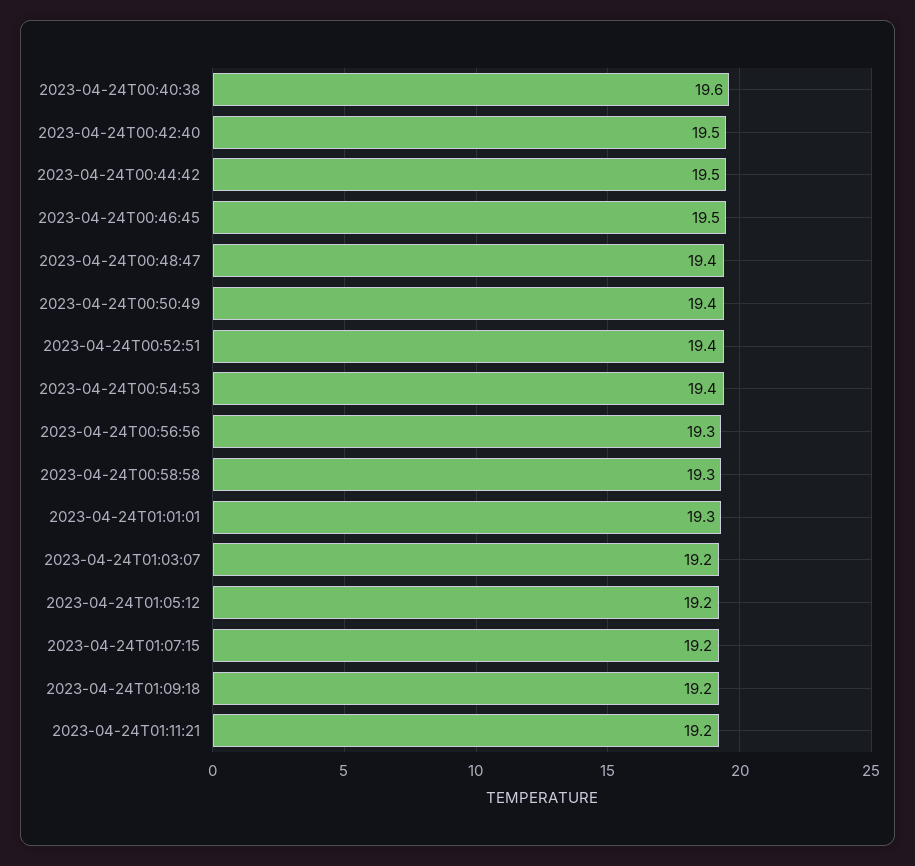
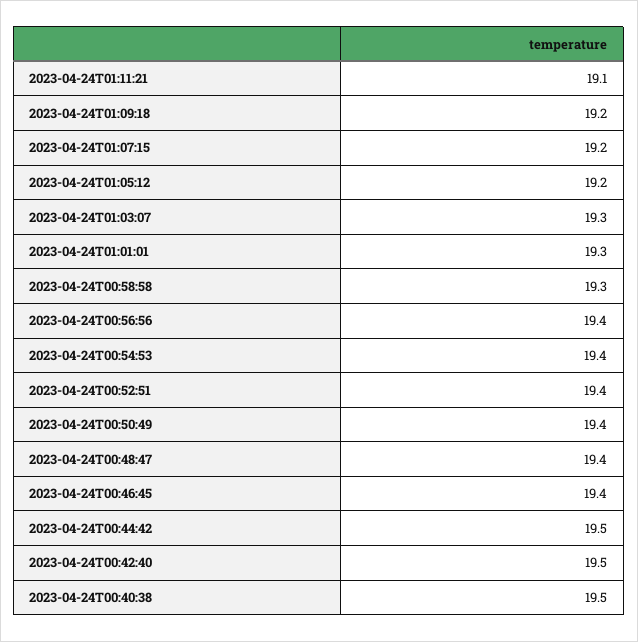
2023-04-24T00:40:38: 19.6 -> 19.5
2023-04-24T00:46:45: 19.5 -> 19.4
2023-04-24T00:56:56: 19.3 -> 19.4
2023-04-24T01:03:07: 19.2 -> 19.3
2023-04-24T01:11:21: 19.2 -> 19.1

